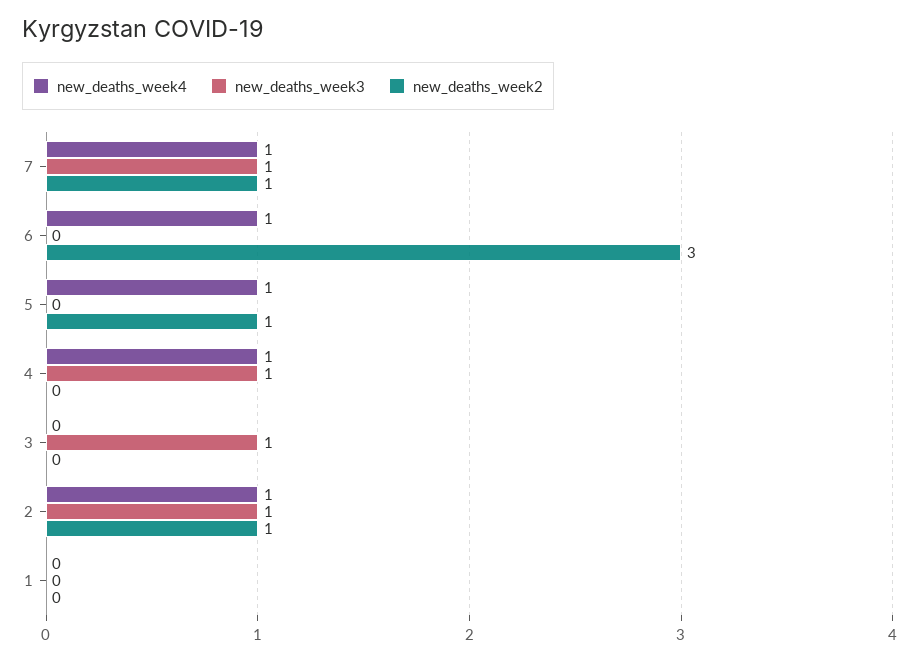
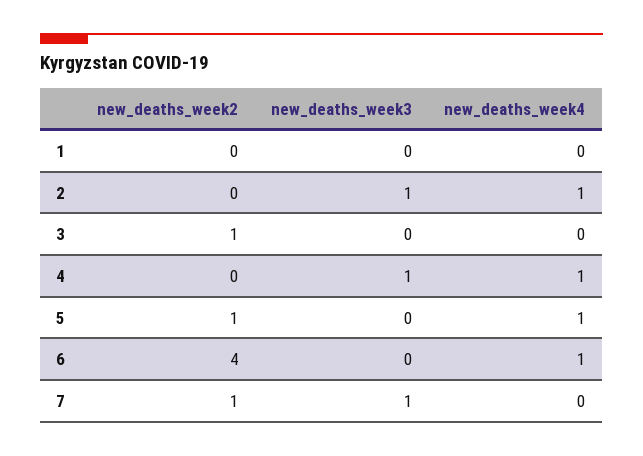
new_deaths_week4, 7: 1 -> 0
new_deaths_week2, 6: 3 -> 4
new_deaths_week3, 3: 1 -> 0
new_deaths_week2, 3: 0 -> 1
new_deaths_week2, 2: 1 -> 0

